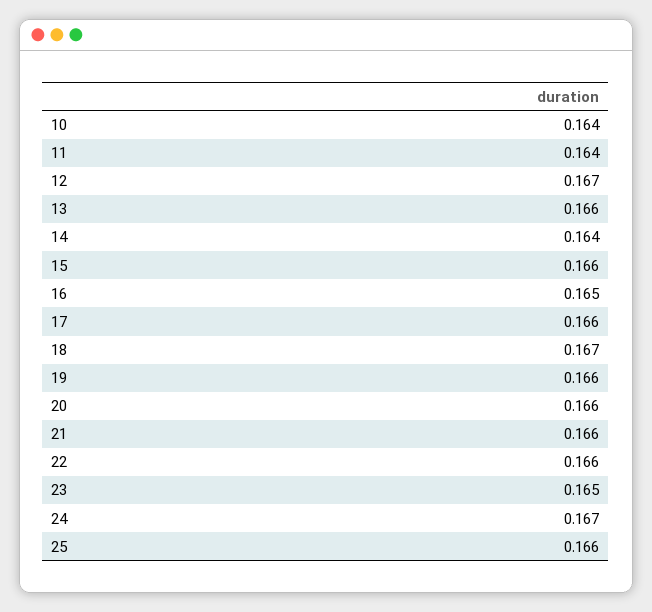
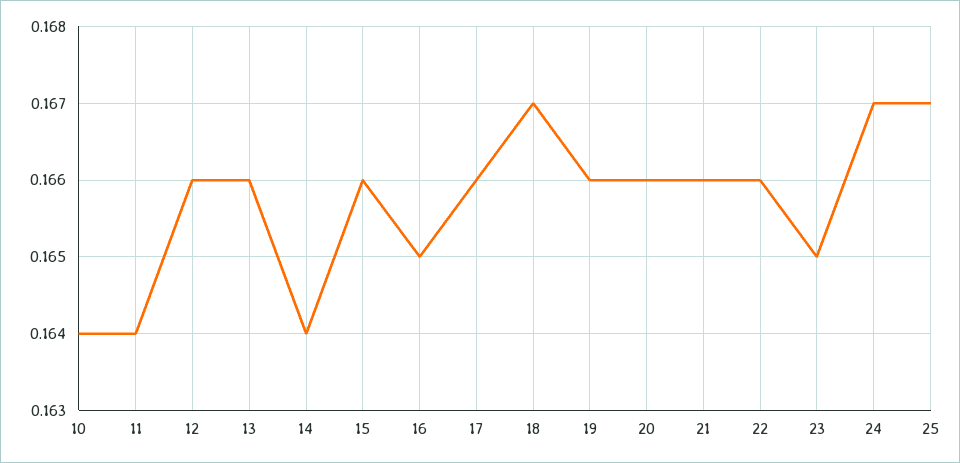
12: 0.167 -> 0.166
25: 0.166 -> 0.167

